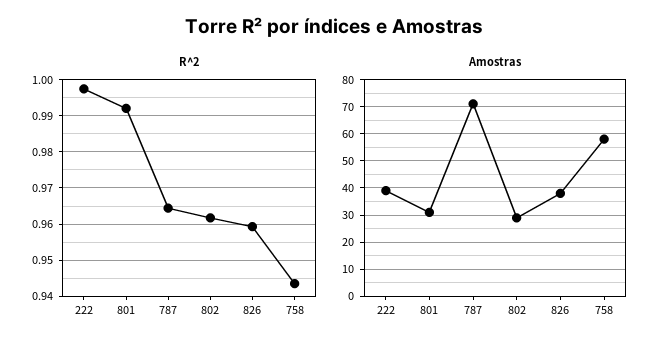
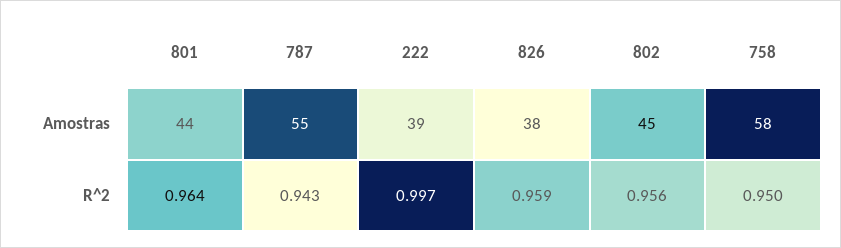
R^2, 801: 0.992 -> 0.964
R^2, 787: 0.964 -> 0.943
R^2, 802: 0.962 -> 0.956
R^2, 758: 0.944 -> 0.95
Amostras, 801: 30 -> 44
Amostras, 787: 70 -> 55
Amostras, 802: 30 -> 45

